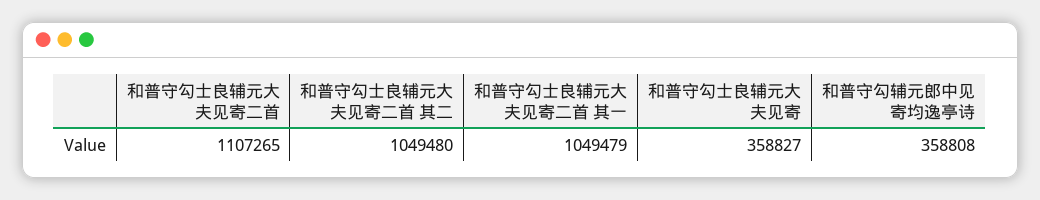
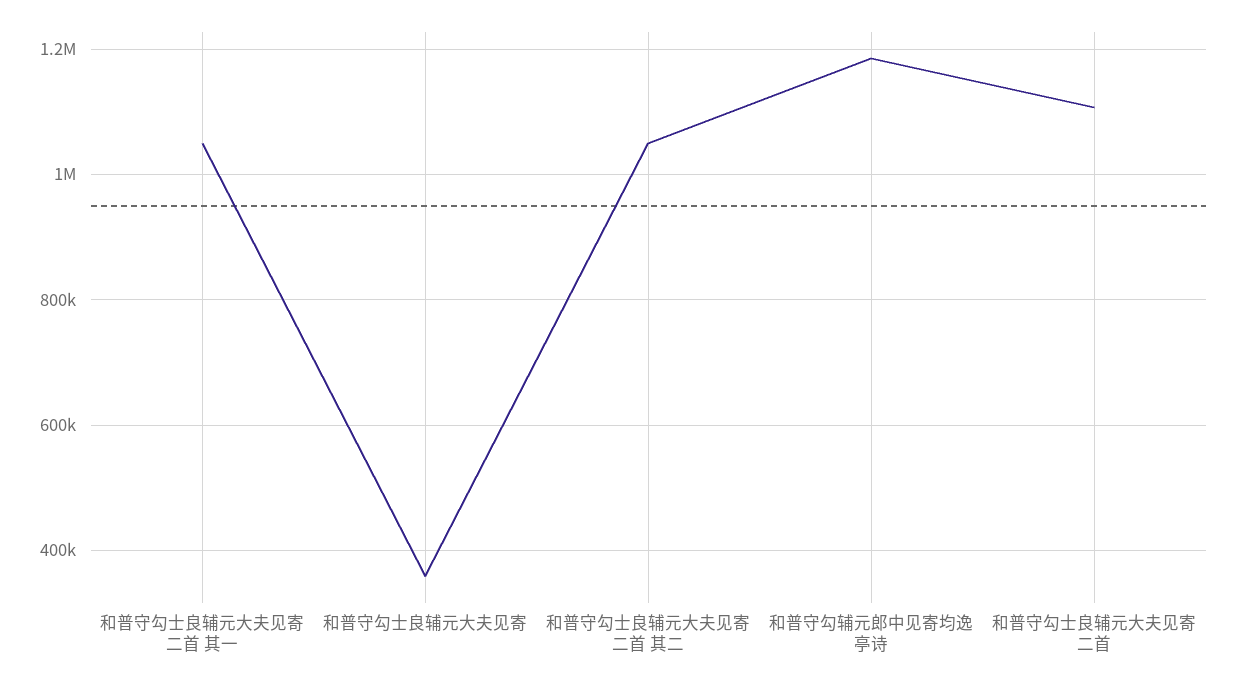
和普守勾辅元郎中见寄均逸亭诗: 358808 -> 1180000

